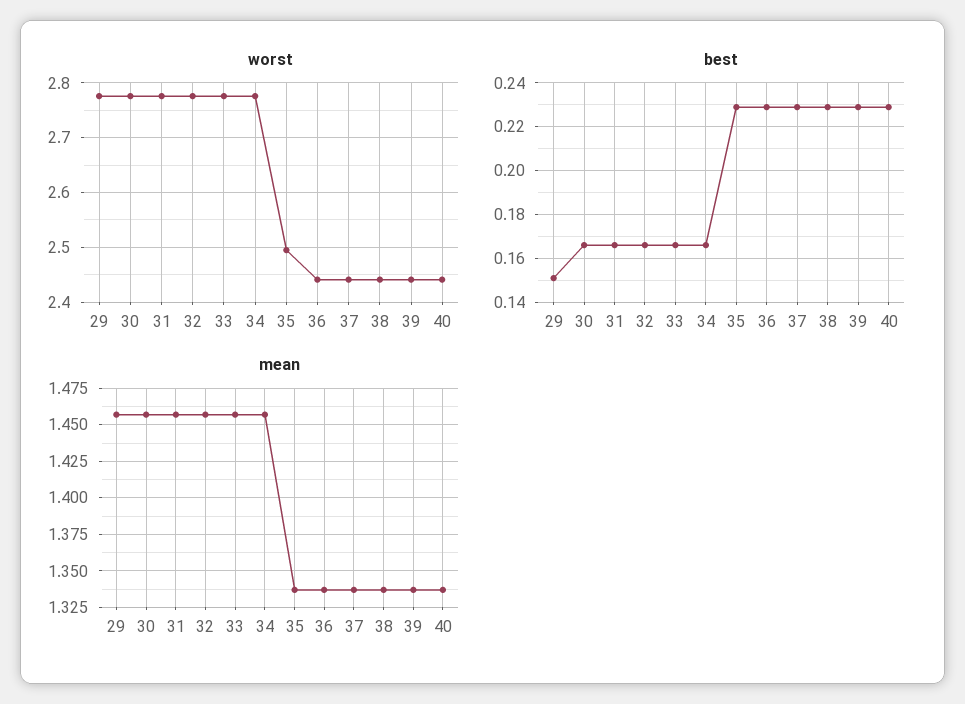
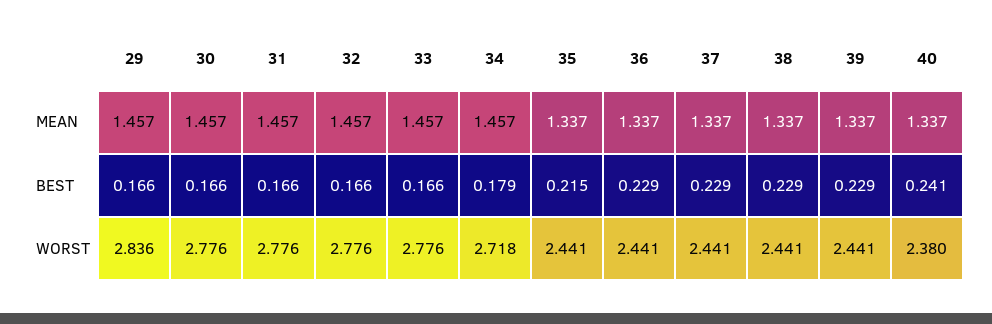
worst, 29: 2.78 -> 2.836
worst, 34: 2.78 -> 2.718
worst, 35: 2.5 -> 2.441
worst, 40: 2.44 -> 2.38
best, 29: 0.15 -> 0.166
best, 34: 0.165 -> 0.179
best, 35: 0.23 -> 0.215
best, 40: 0.23 -> 0.241

